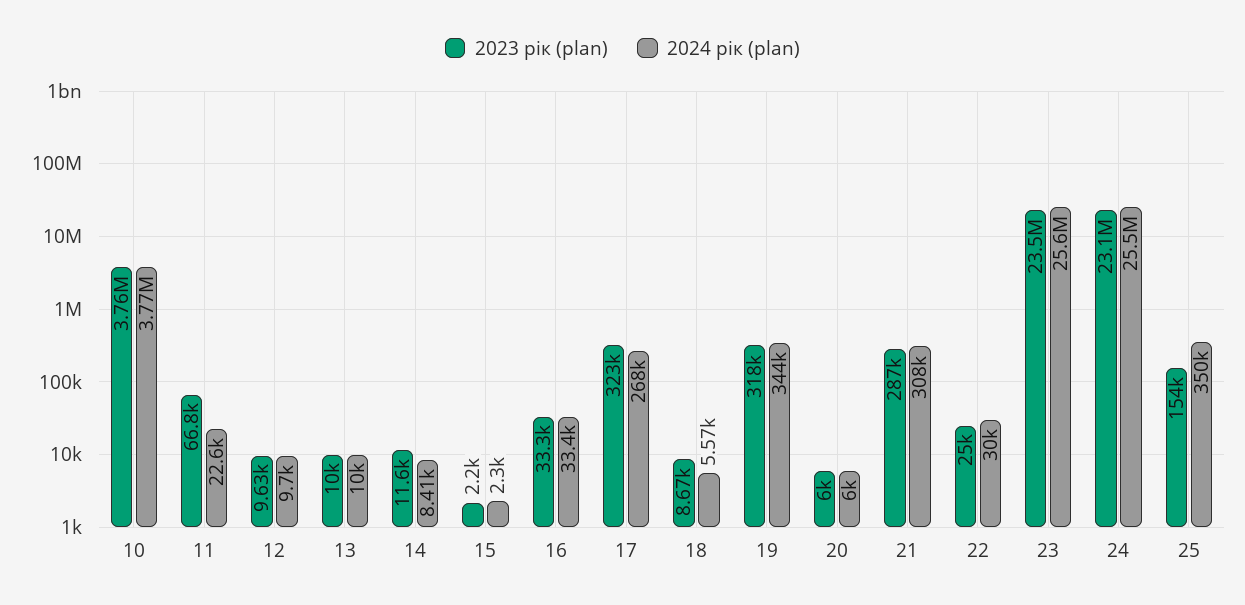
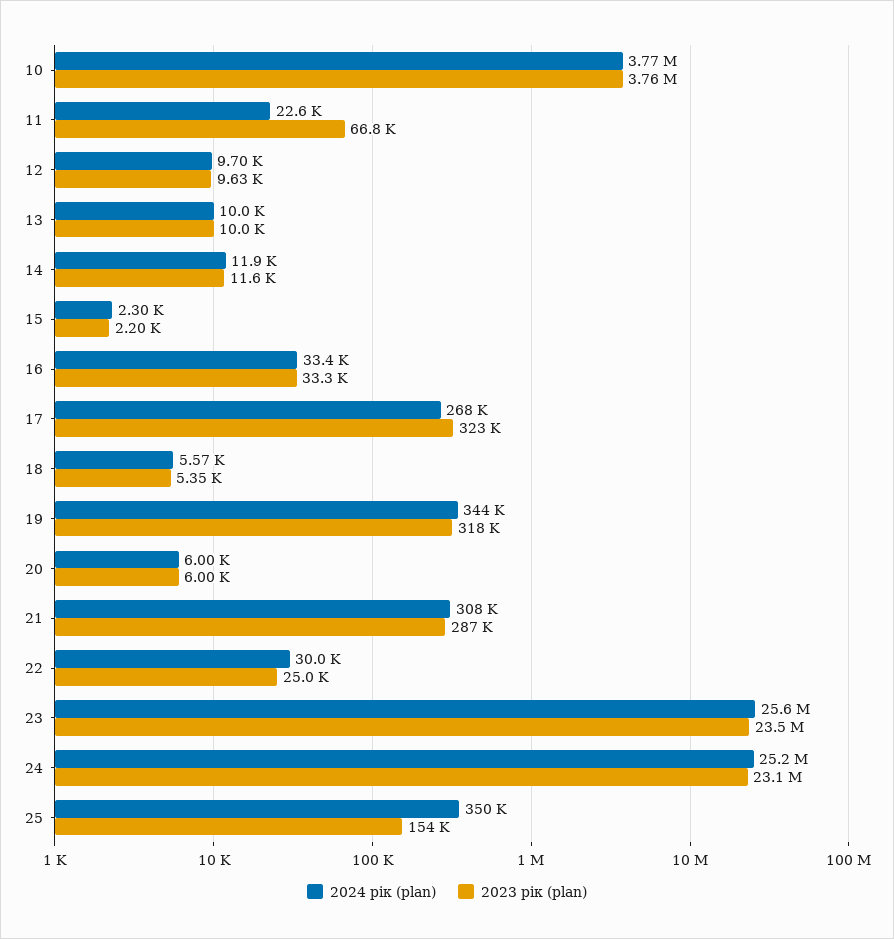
2024 рік (plan), 14: 8410 -> 11900
2023 рік (plan), 18: 8670 -> 5350
2024 рік (plan), 24: 25500000 -> 25200000

